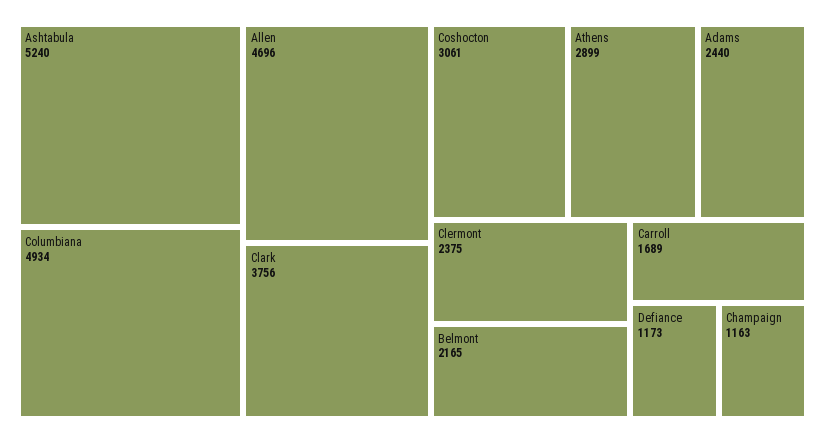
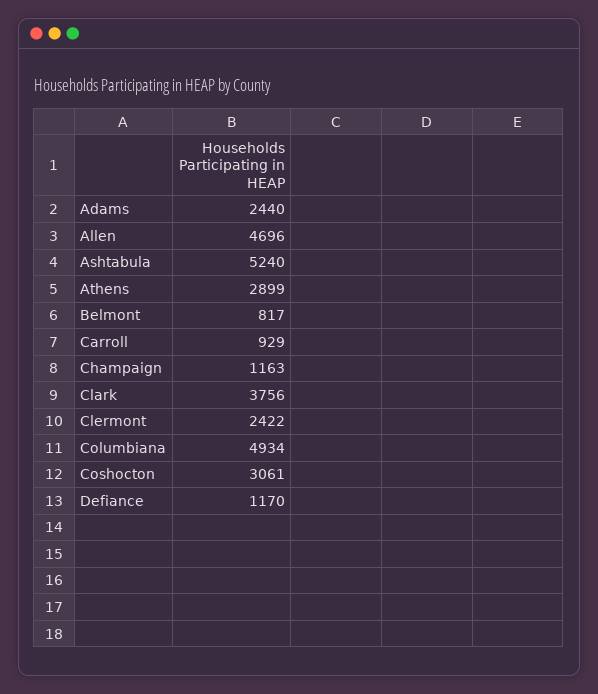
Clermont: 2375 -> 2422
Belmont: 2165 -> 817
Carroll: 1689 -> 929
Defiance: 1173 -> 1170

